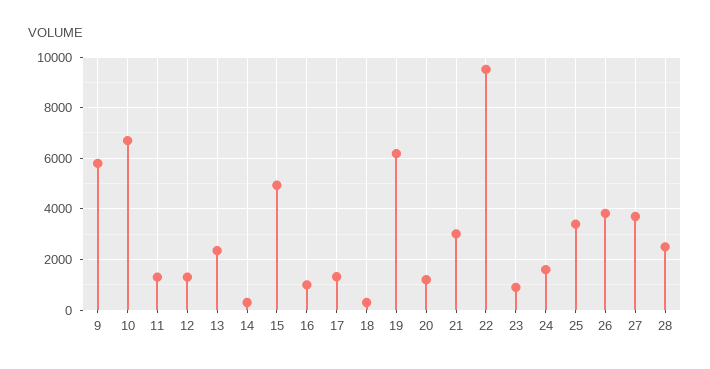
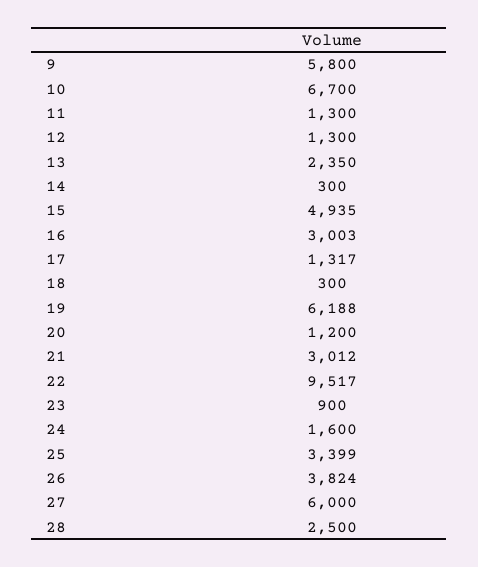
16: 1000 -> 3003
27: 3750 -> 6000

